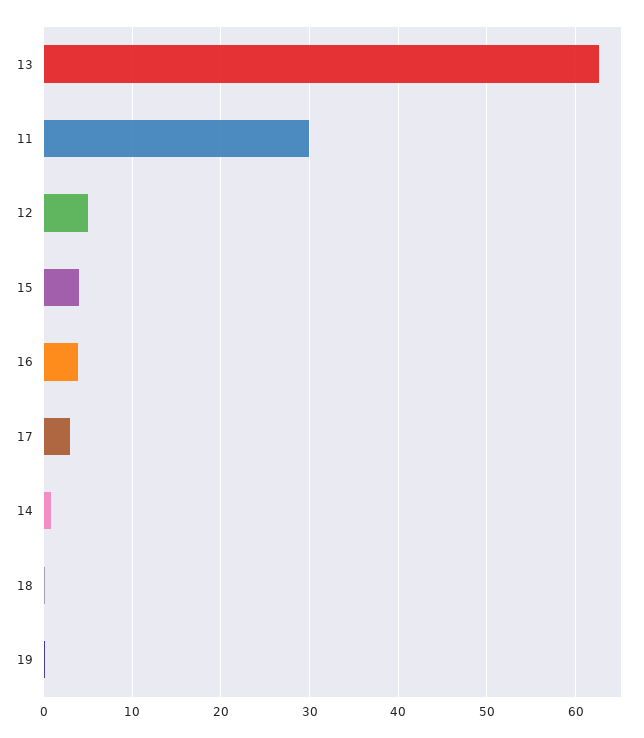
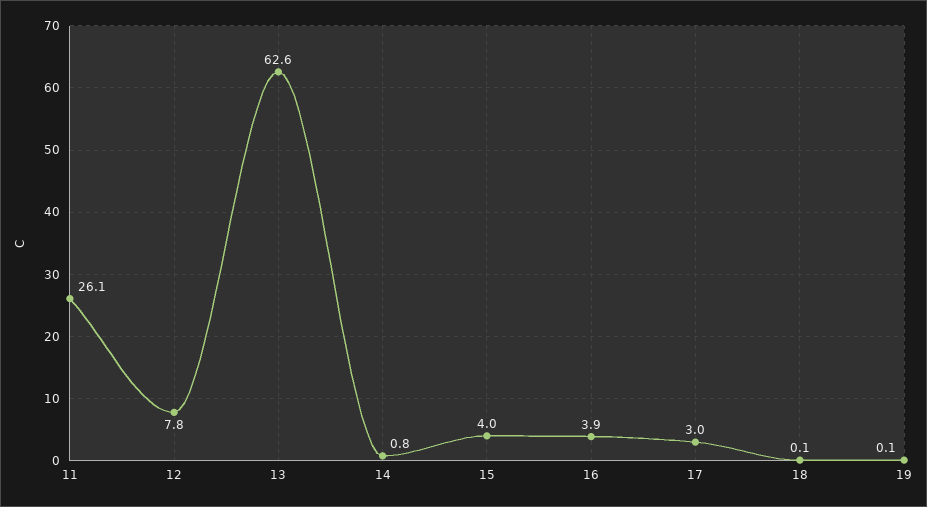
11: 30 -> 26.1
12: 5 -> 7.8

